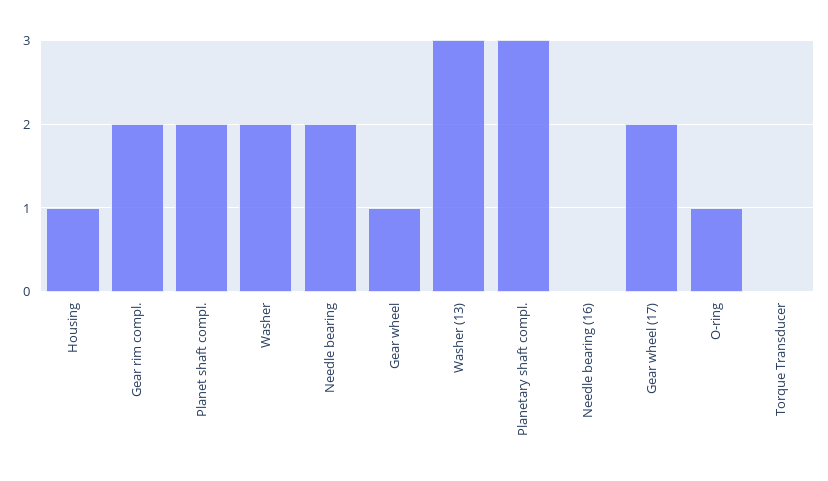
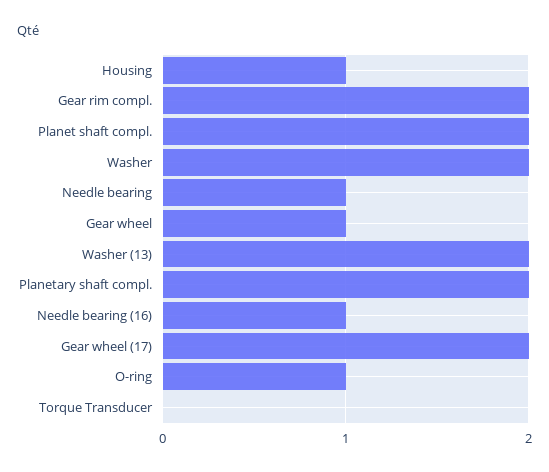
Needle bearing: 2 -> 1
Washer (13): 3 -> 2
Planetary shaft compl.: 3 -> 2
Needle bearing (16): 0 -> 1

